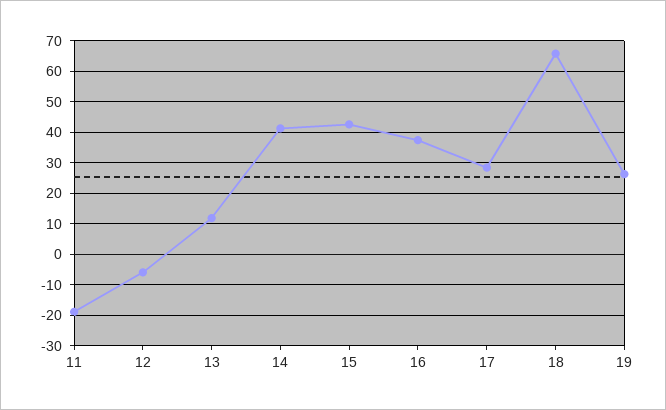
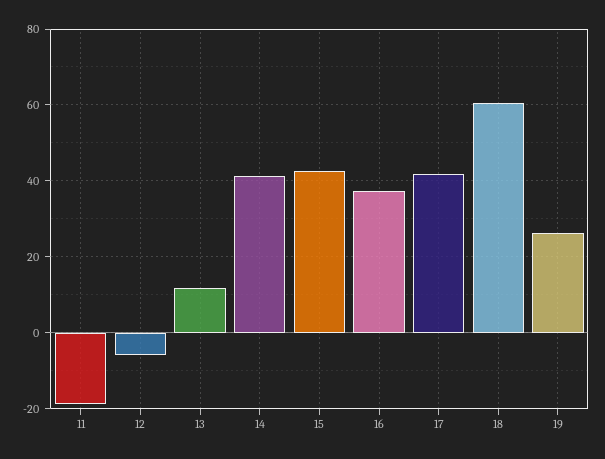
17: 28 -> 42
18: 66 -> 60

